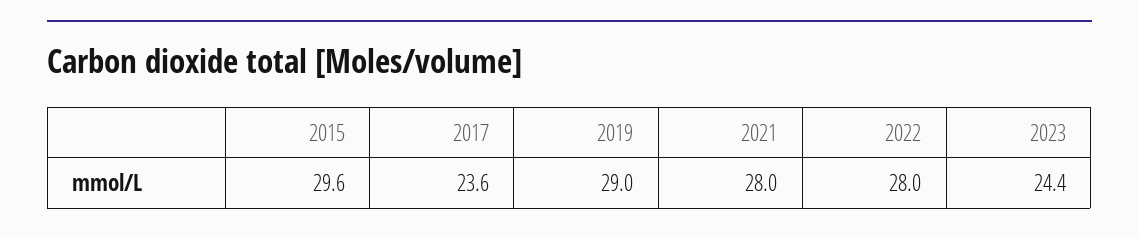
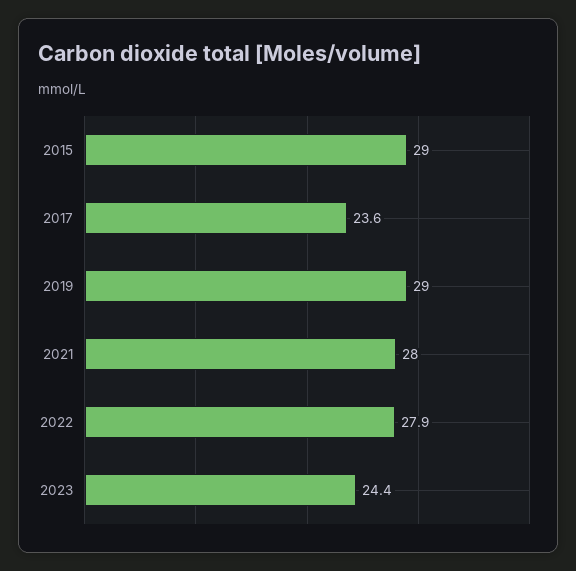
2015: 29.6 -> 29
2022: 28 -> 27.9

